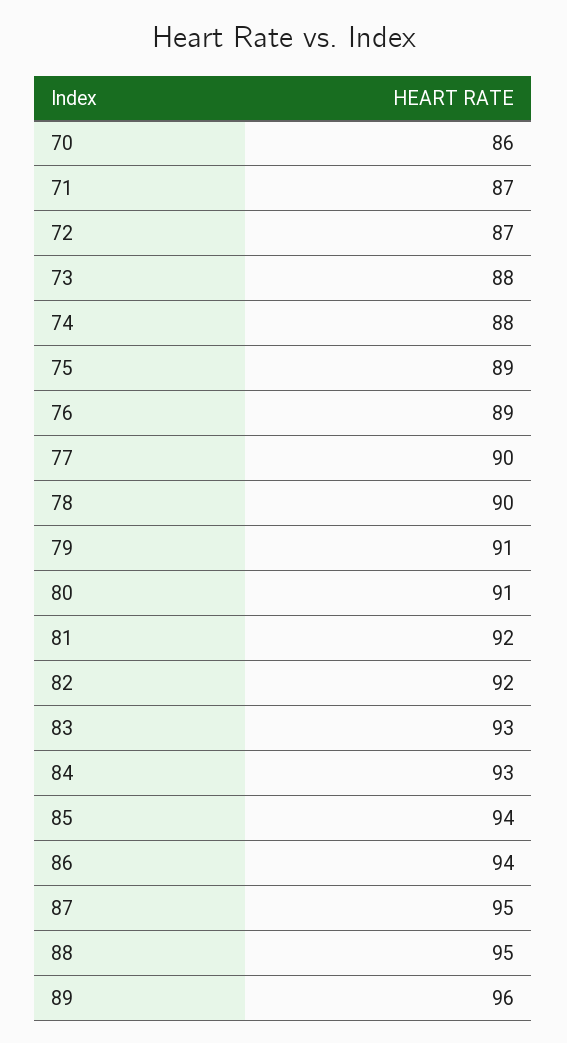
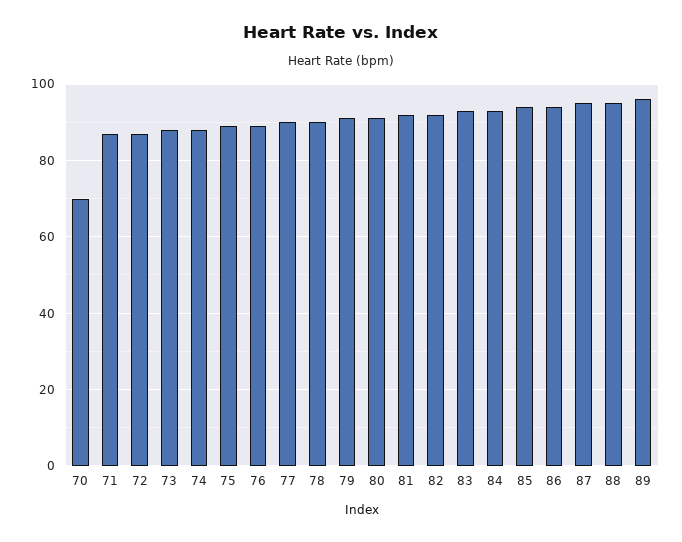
70: 86 -> 70

